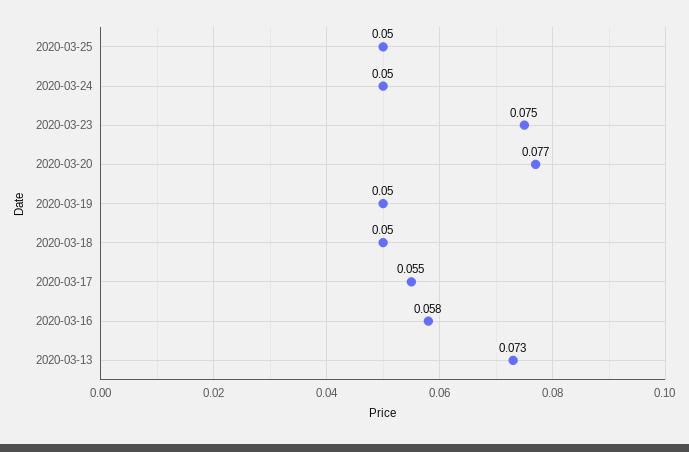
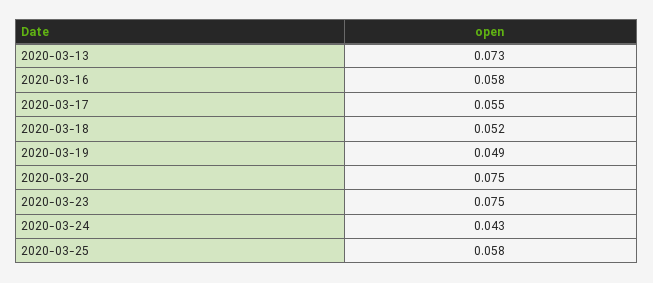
2020-03-25: 0.05 -> 0.058
2020-03-24: 0.05 -> 0.043
2020-03-20: 0.077 -> 0.075
2020-03-19: 0.05 -> 0.049
2020-03-18: 0.05 -> 0.052

